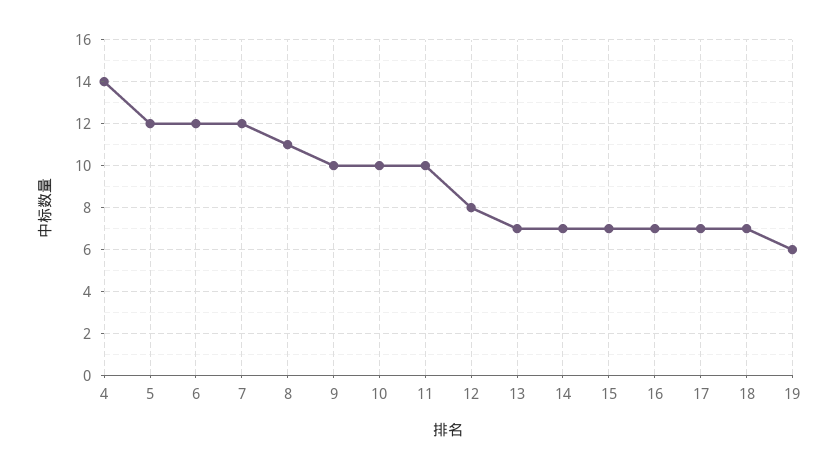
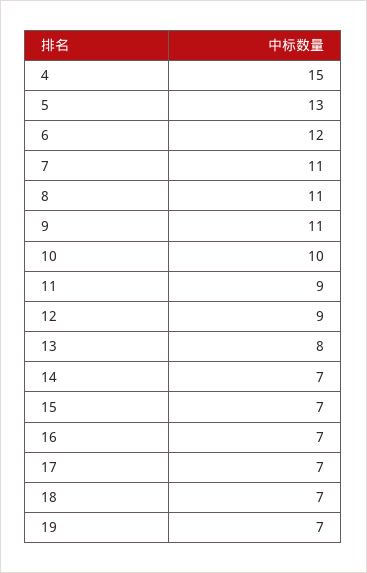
4: 14 -> 15
5: 12 -> 13
7: 12 -> 11
9: 10 -> 11
11: 10 -> 9
12: 8 -> 9
13: 7 -> 8
19: 6 -> 7

